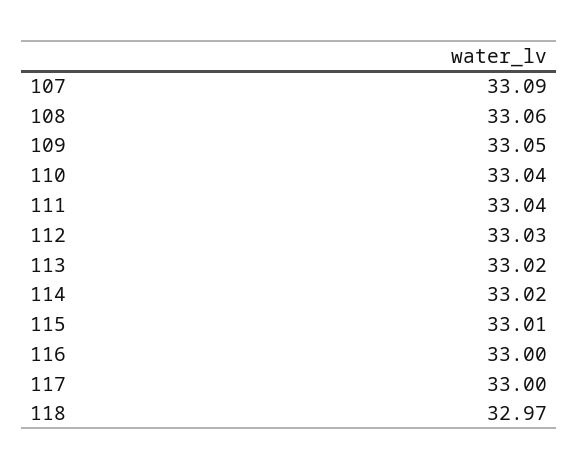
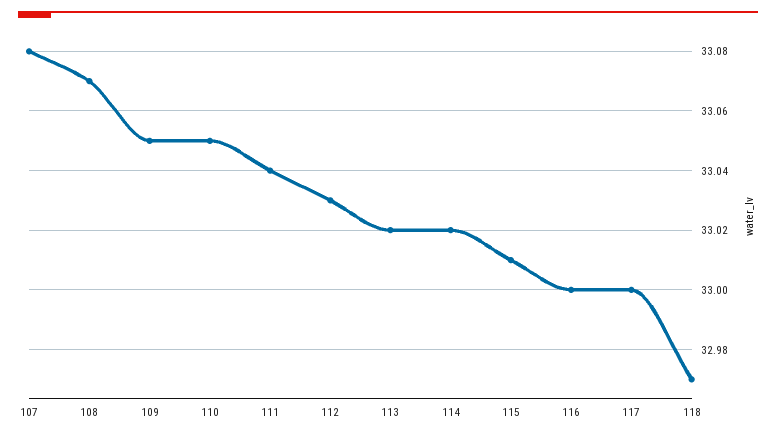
107: 33.09 -> 33.08
108: 33.06 -> 33.07
110: 33.04 -> 33.05

